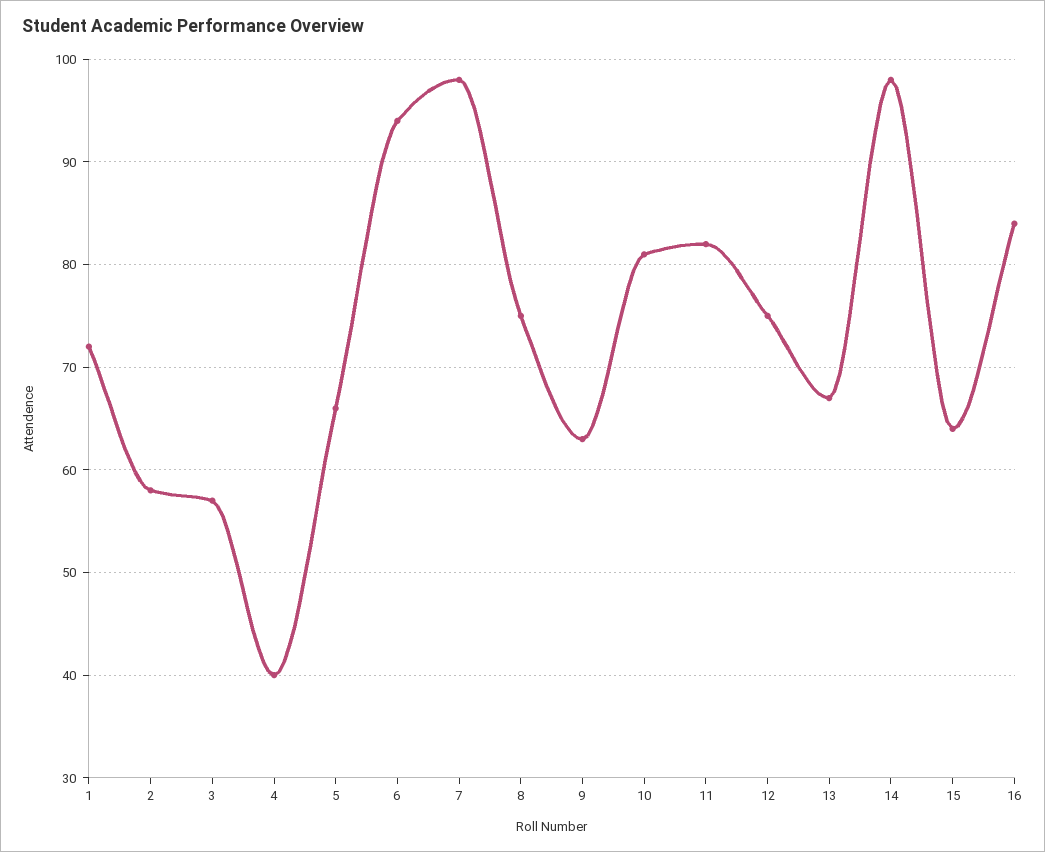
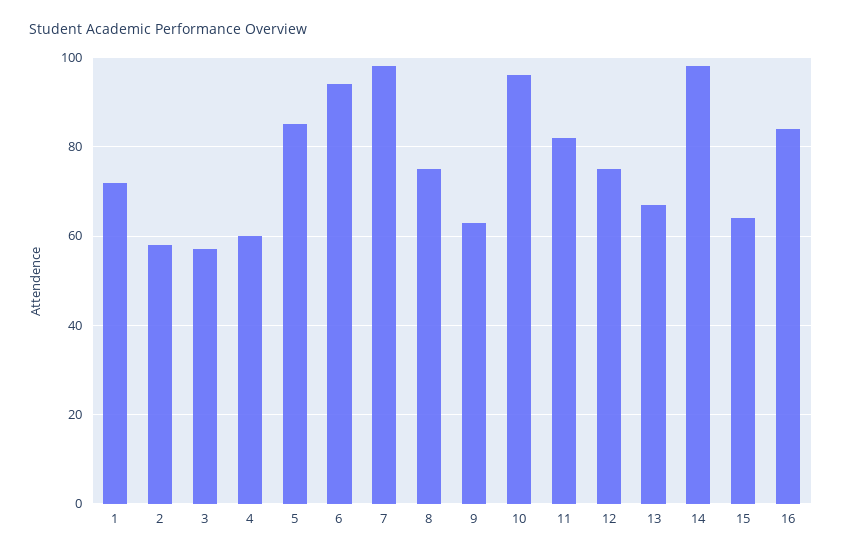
4: 40 -> 60
5: 66 -> 85
10: 81 -> 95

